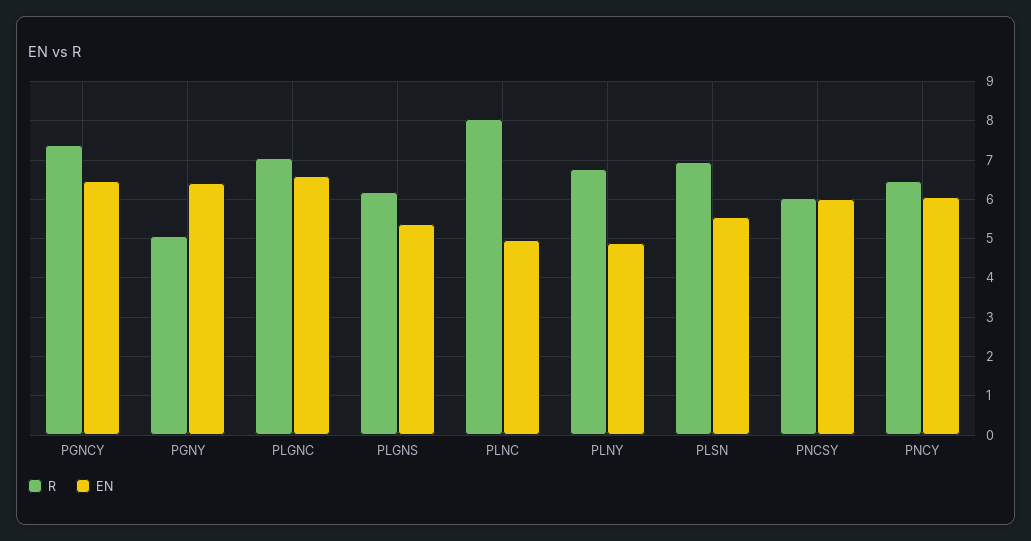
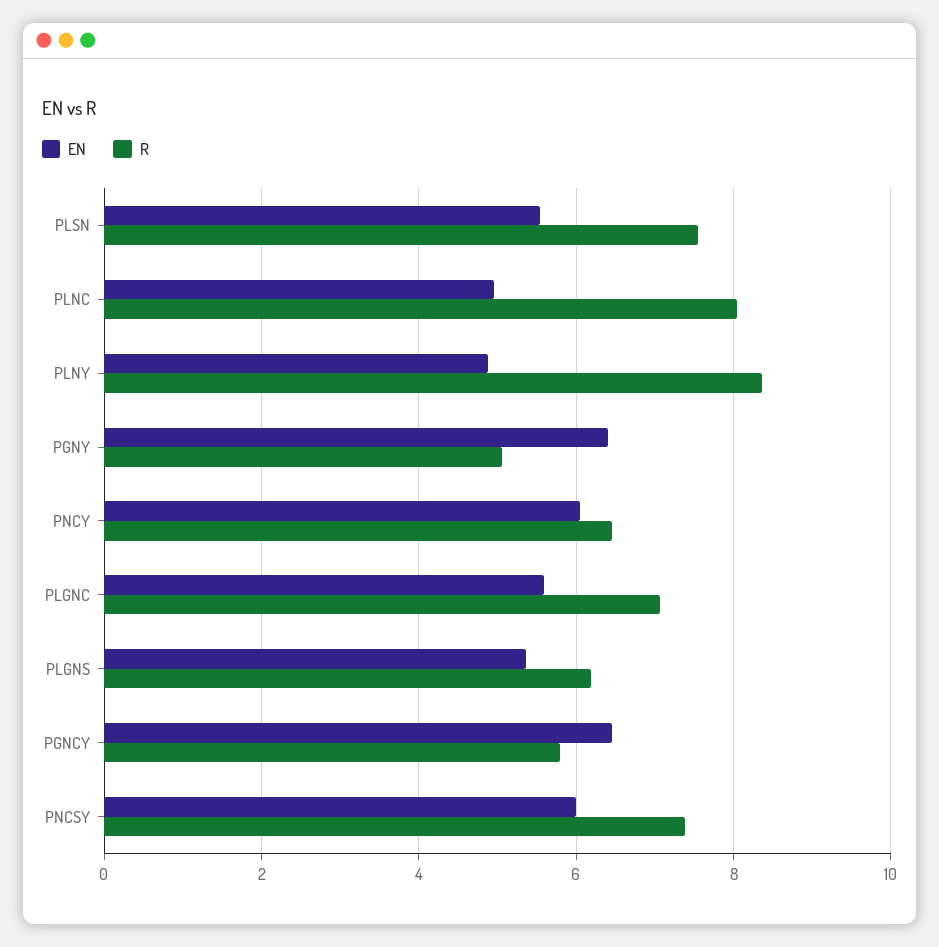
R, PGNCY: 7.4 -> 5.8
EN, PLGNC: 6.6 -> 5.6
R, PLNY: 6.8 -> 8.4
R, PLSN: 7 -> 7.6
R, PNCSY: 6 -> 7.4

